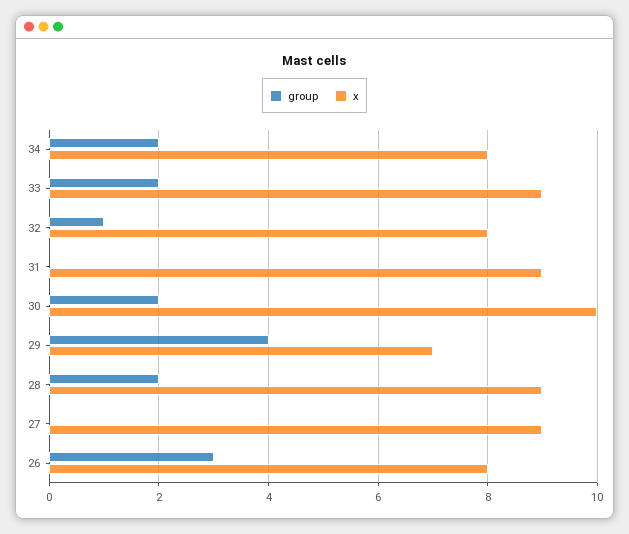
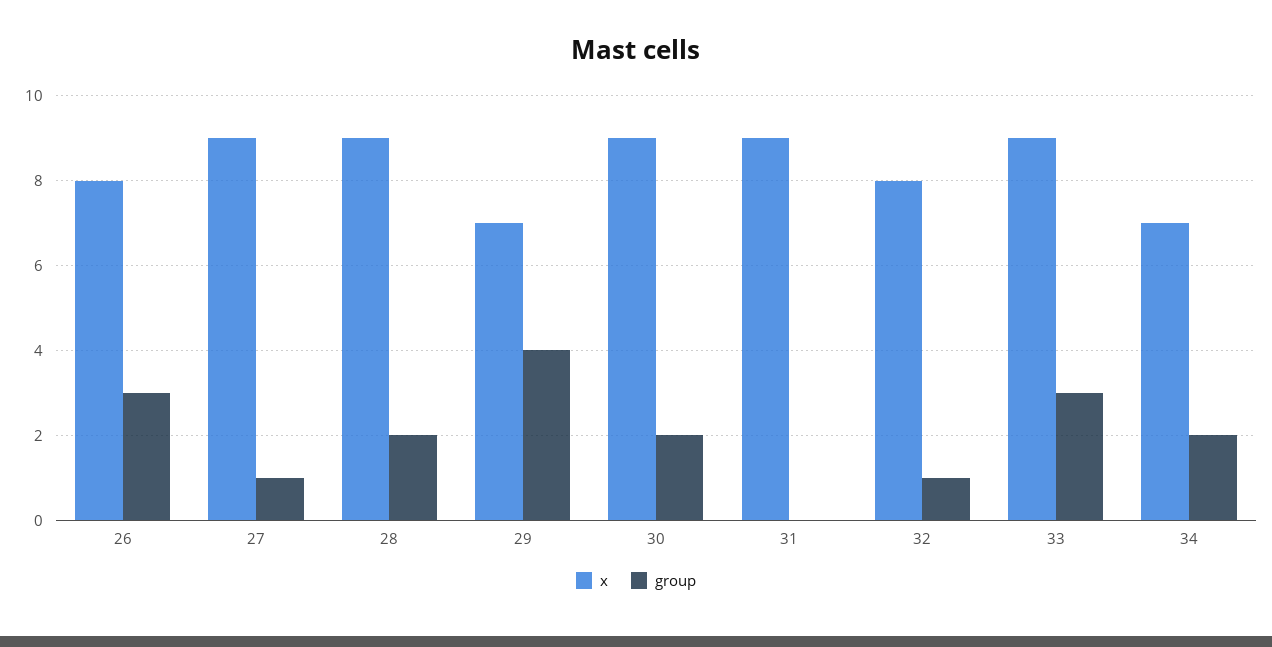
x, 34: 8 -> 7
group, 33: 2 -> 3
x, 30: 10 -> 9
group, 27: 0 -> 1

